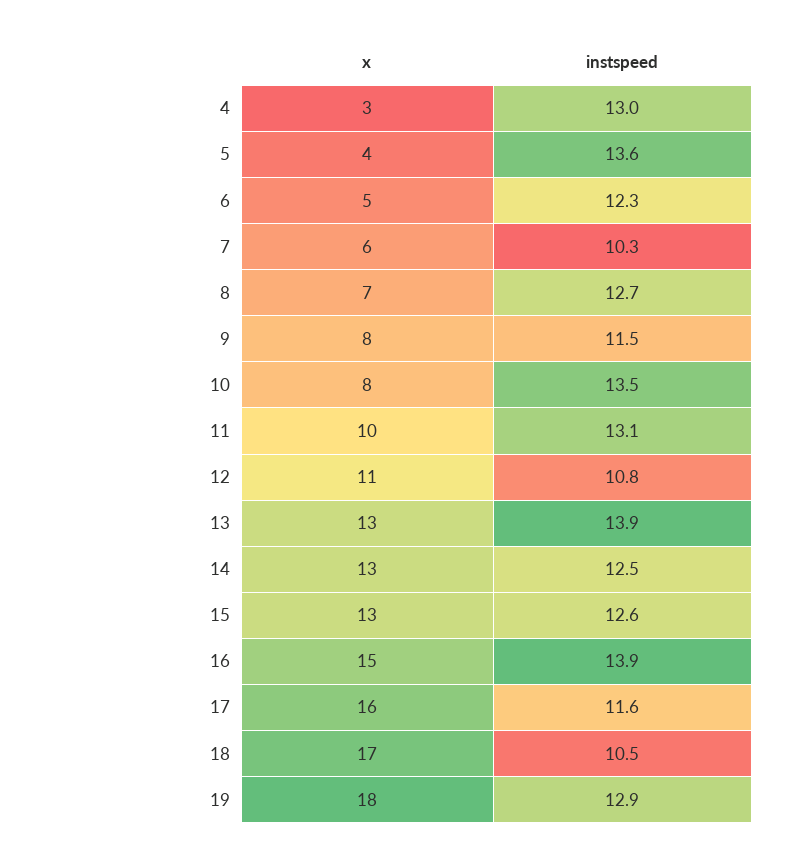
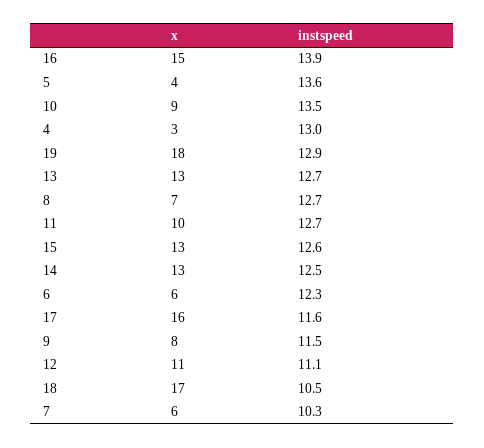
x, 6: 5 -> 6
x, 10: 8 -> 9
instspeed, 11: 13.1 -> 12.7
instspeed, 12: 10.8 -> 11.1
instspeed, 13: 13.9 -> 12.7

